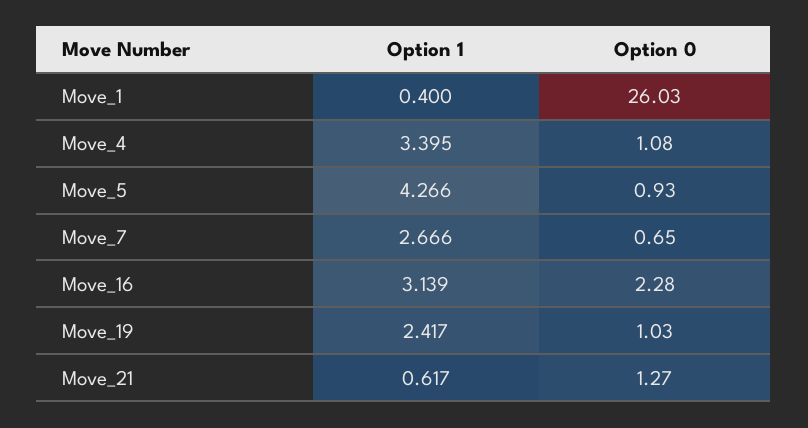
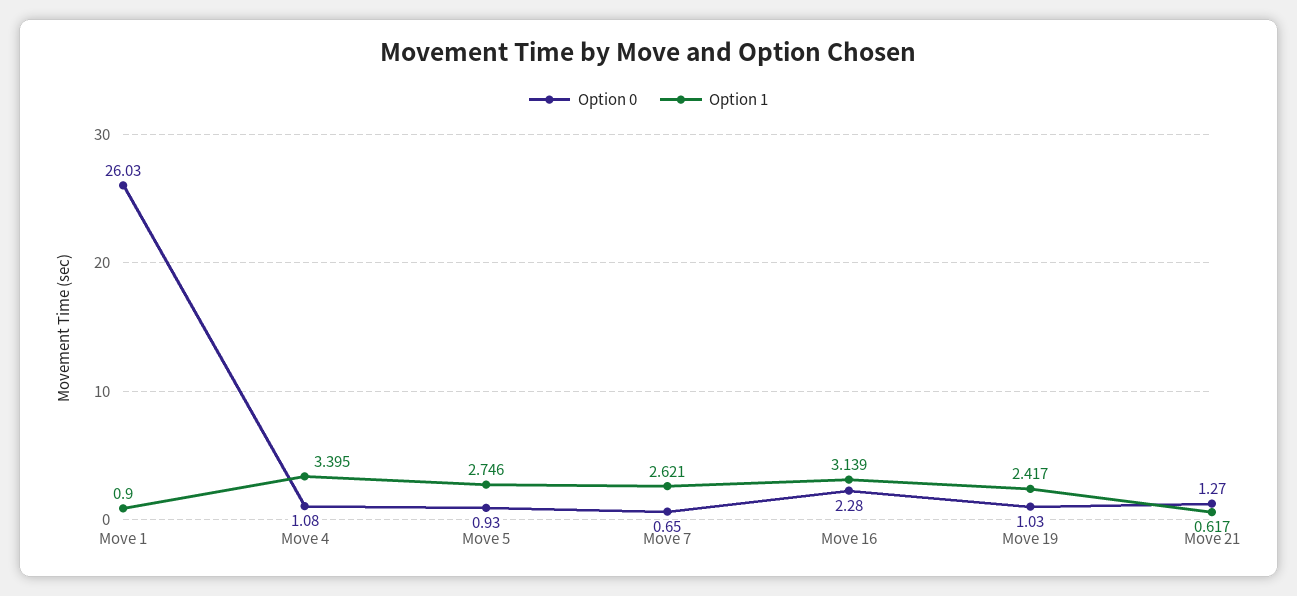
Option 1, Move_1: 0.4 -> 0.9
Option 1, Move_5: 4.266 -> 2.746
Option 1, Move_7: 2.666 -> 2.621

